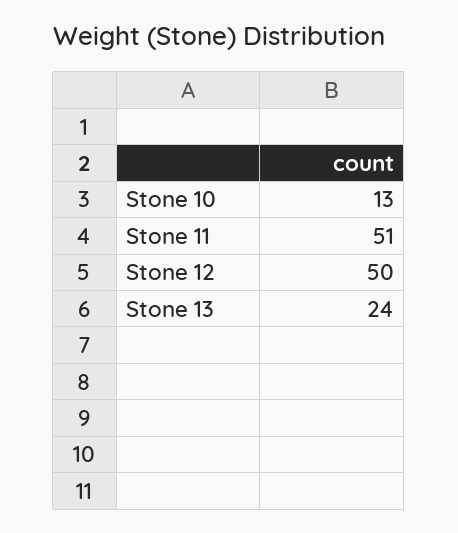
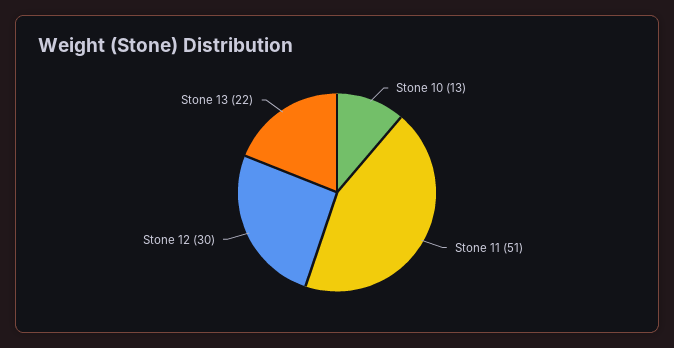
Stone 12: 50 -> 30
Stone 13: 24 -> 22

